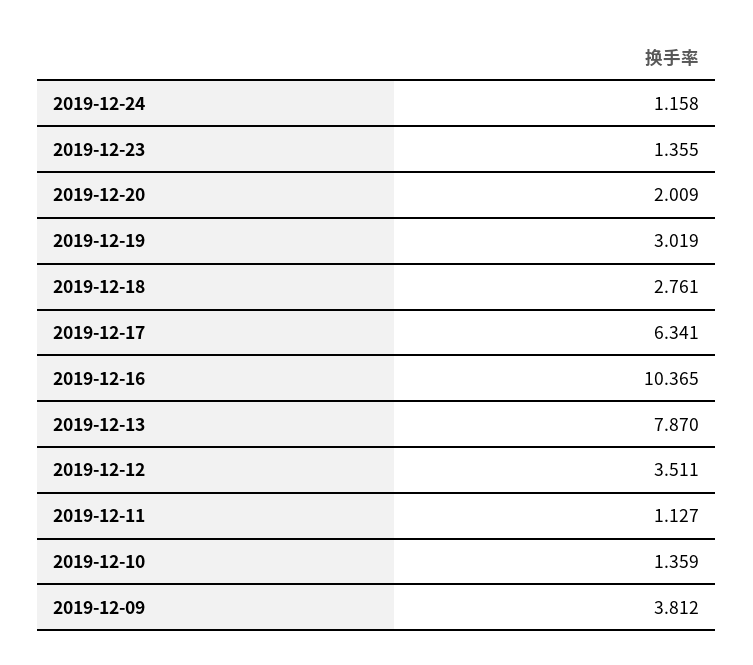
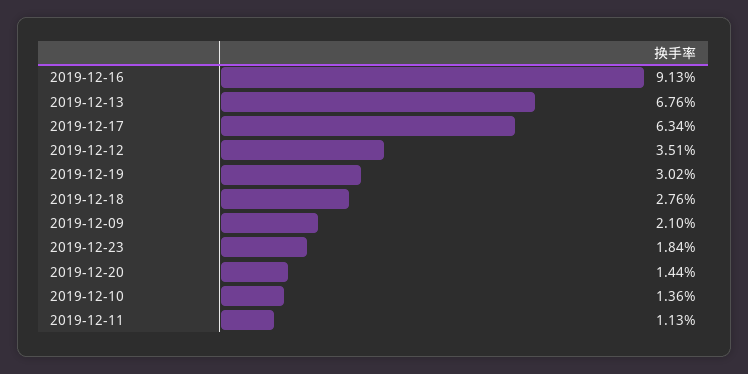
2019-12-24: 1.158 -> none
2019-12-23: 1.355 -> 1.84
2019-12-20: 2.009 -> 1.44
2019-12-16: 10.365 -> 9.13
2019-12-13: 7.87 -> 6.76
2019-12-09: 3.812 -> 2.1

